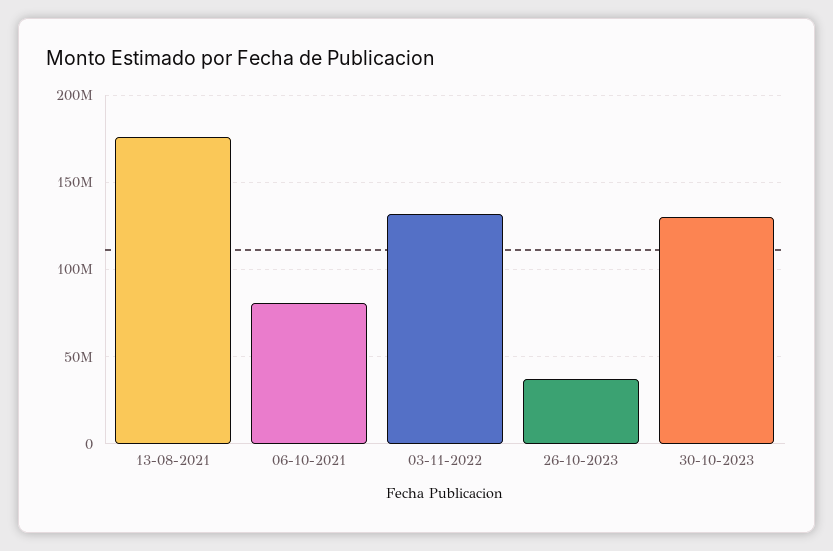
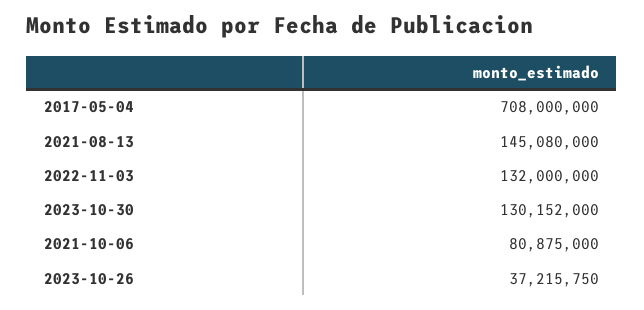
13-08-2021: 175000000 -> 145080000
2017-05-04: none -> 708000000

